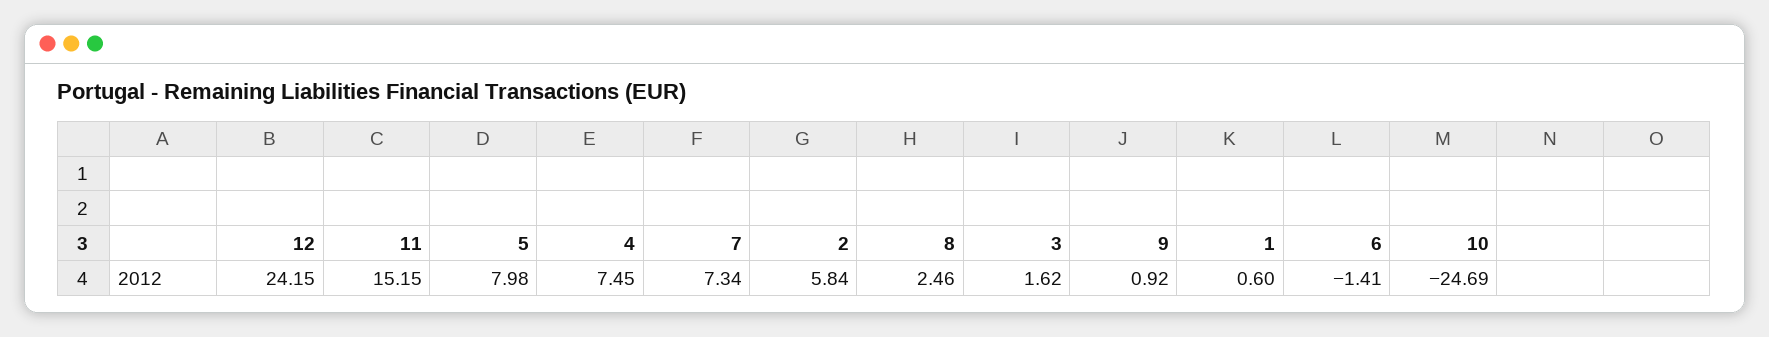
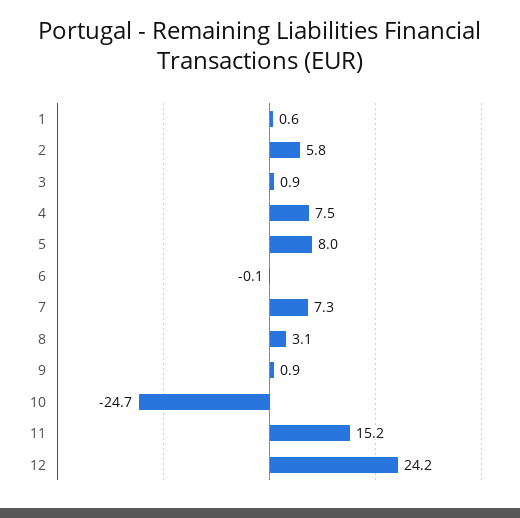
8: 2.46 -> 3.1
3: 1.62 -> 0.9
6: -1.41 -> -0.1

